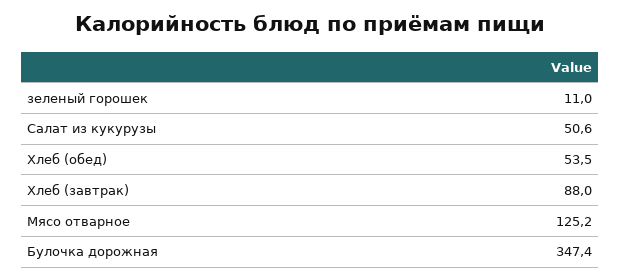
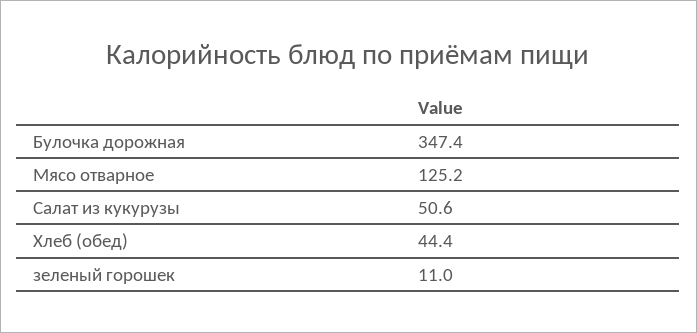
Хлеб (обед): 53.5 -> 44.4
Хлеб (завтрак): 88 -> none

